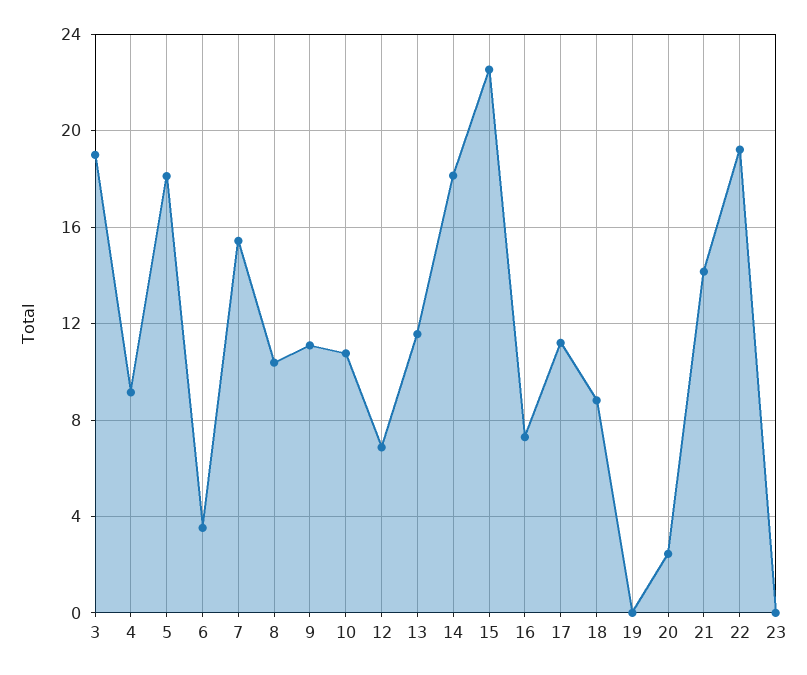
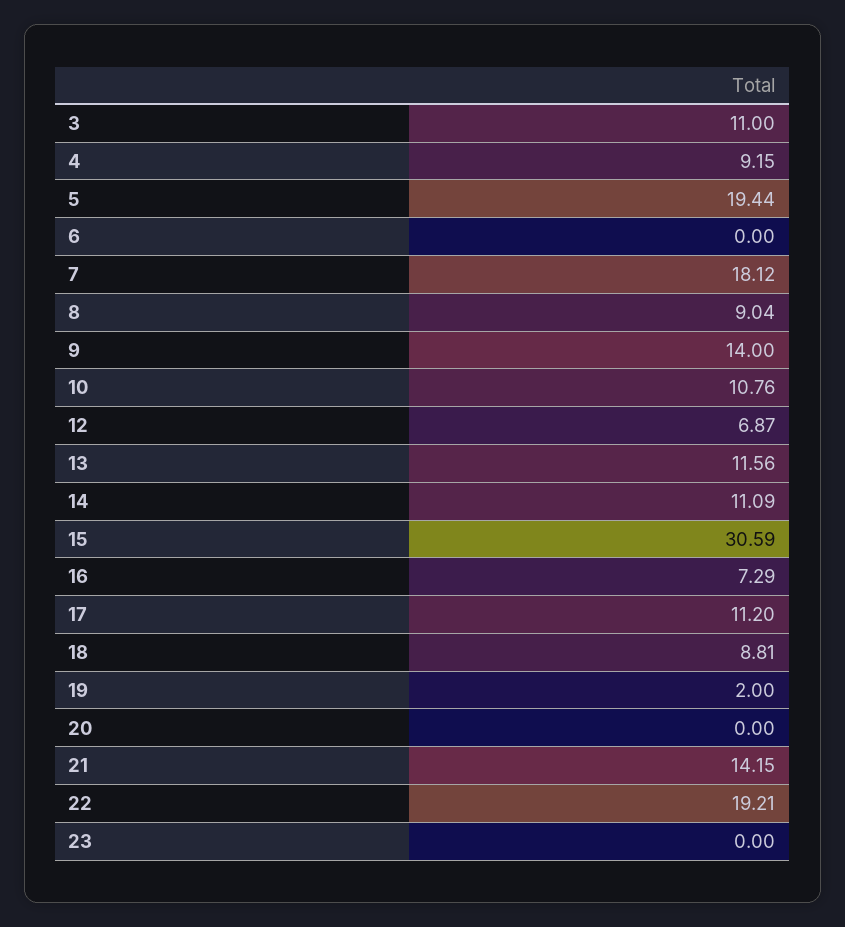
3: 19 -> 11
5: 18 -> 19.44
6: 3.5 -> 0
7: 15.5 -> 18.12
8: 10.5 -> 9.04
9: 11 -> 14
14: 18 -> 11.09
15: 22.5 -> 30.59
19: 0 -> 2
20: 2.5 -> 0

